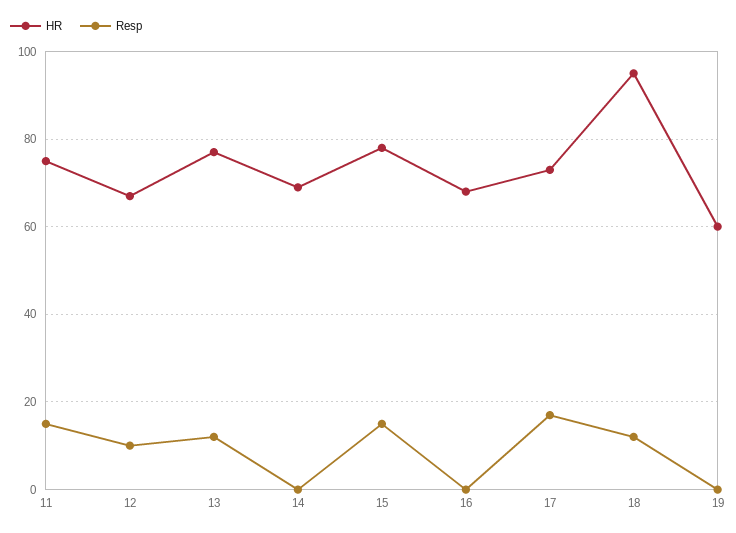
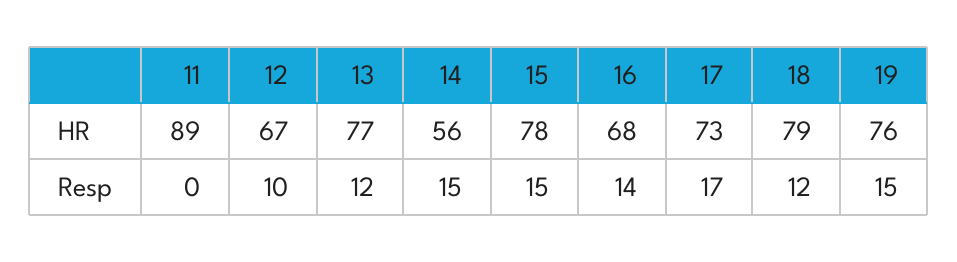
HR, 11: 75 -> 89
Resp, 11: 15 -> 0
HR, 14: 70 -> 56
Resp, 14: 0 -> 15
Resp, 16: 0 -> 14
HR, 18: 95 -> 79
HR, 19: 60 -> 76
Resp, 19: 0 -> 15

